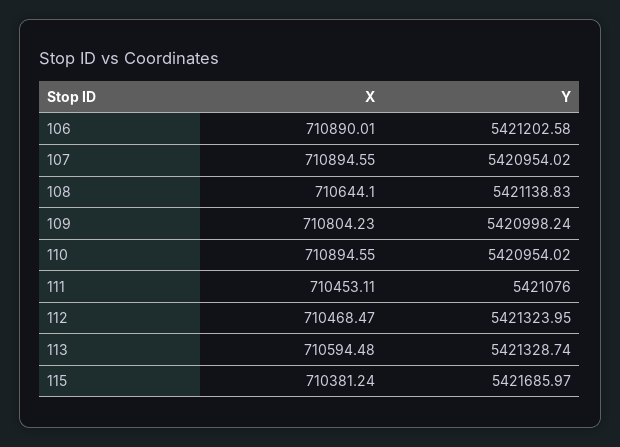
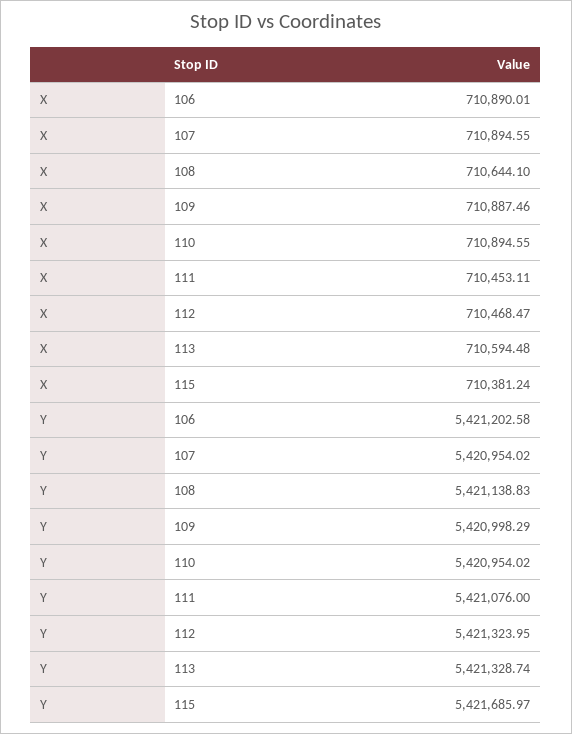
X, 109: 710804.23 -> 710887.46
Y, 109: 5420998.24 -> 5420998.29

